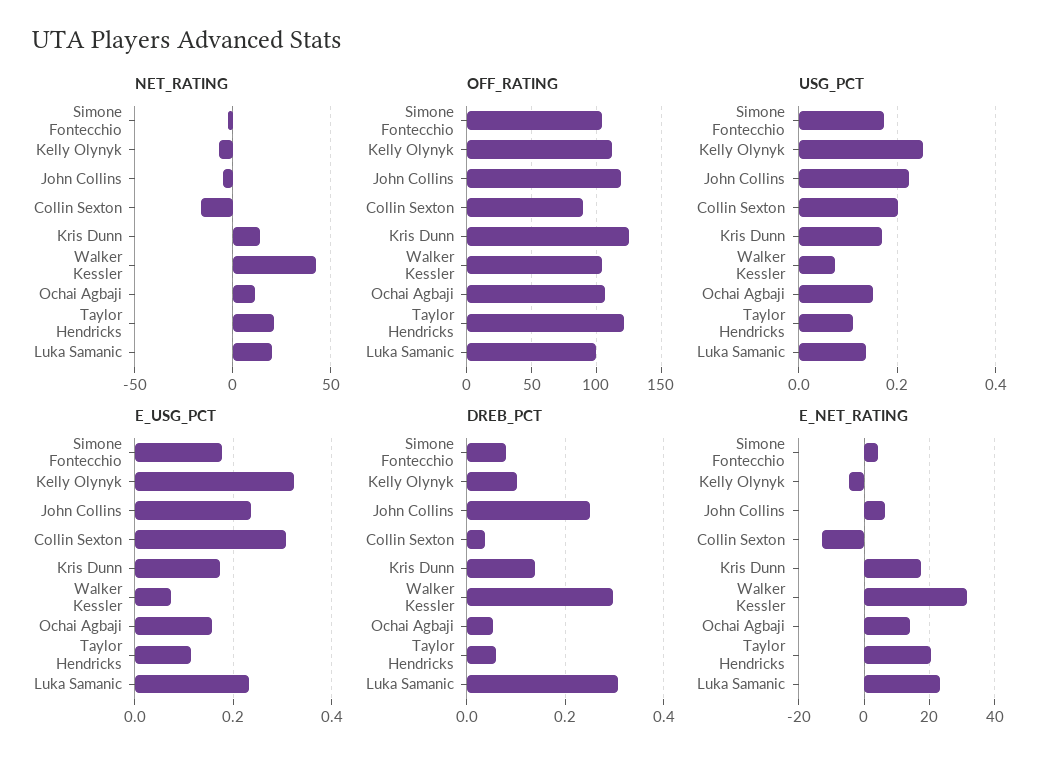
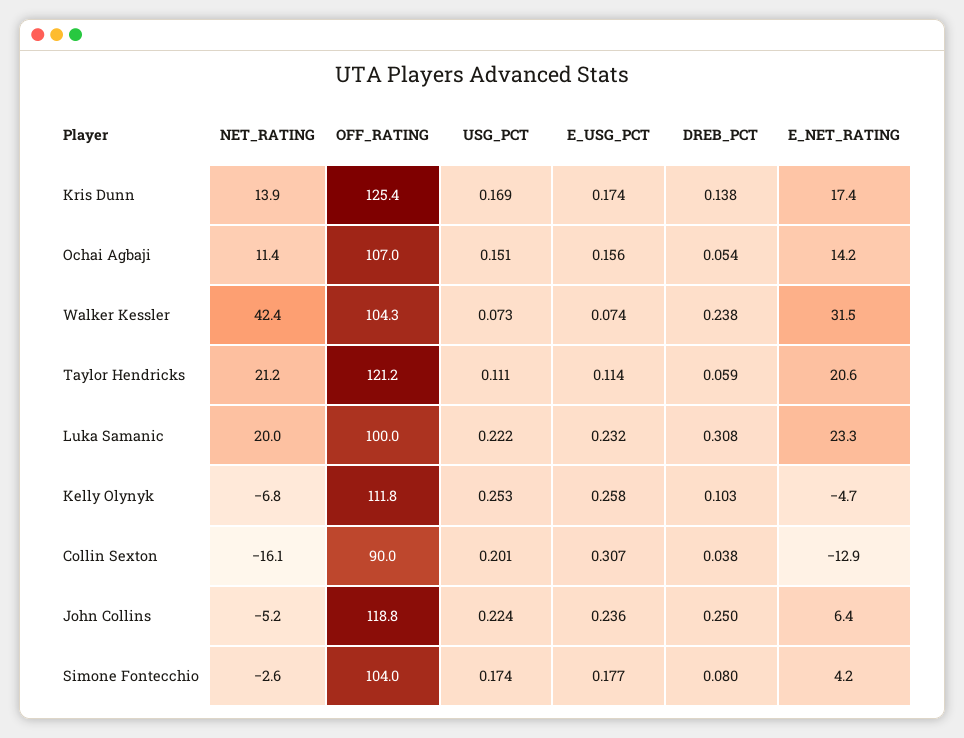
USG_PCT, Luka Samanic: 0.14 -> 0.222
E_USG_PCT, Kelly Olynyk: 0.32 -> 0.258
DREB_PCT, Walker Kessler: 0.3 -> 0.238

